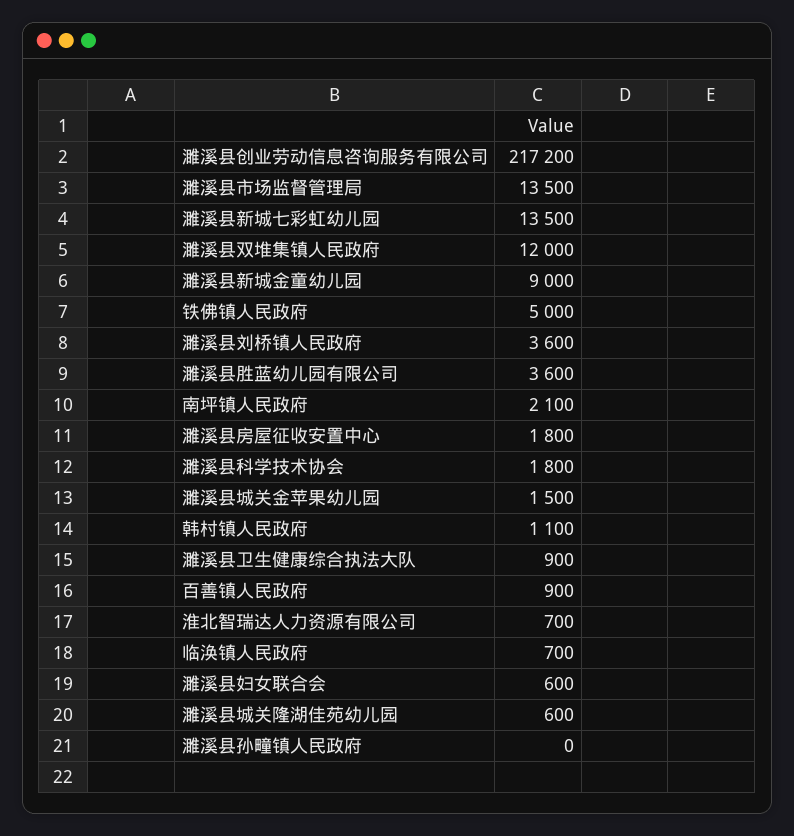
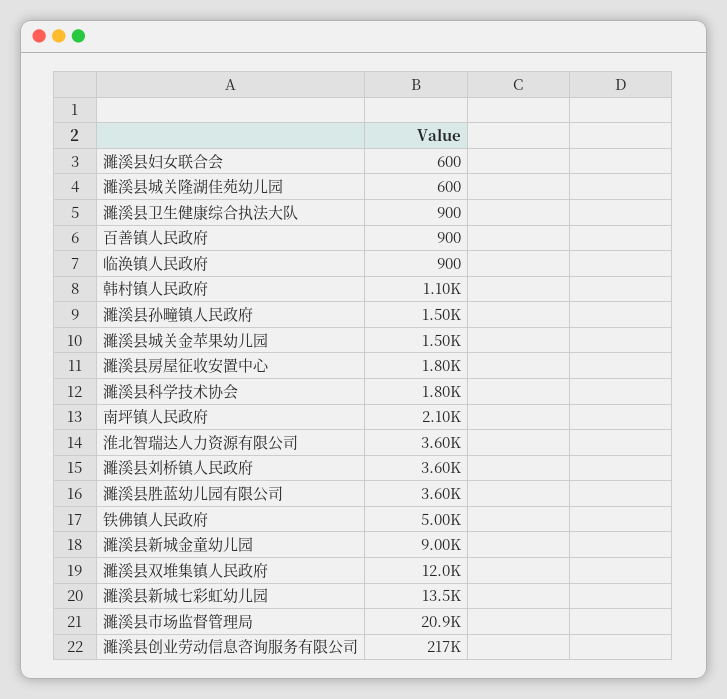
濉溪县市场监督管理局: 13500 -> 20900
淮北智瑞达人力资源有限公司: 700 -> 3600
临涣镇人民政府: 700 -> 900
濉溪县孙疃镇人民政府: 0 -> 1500

